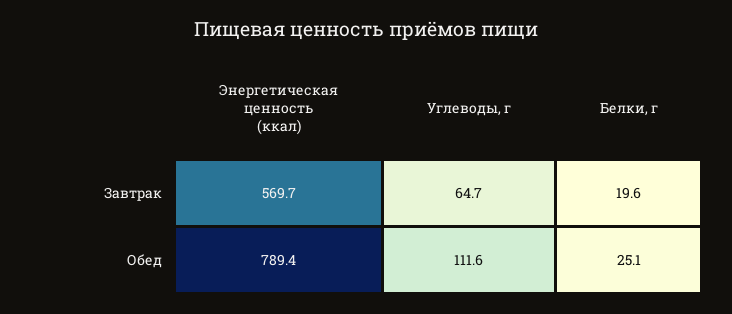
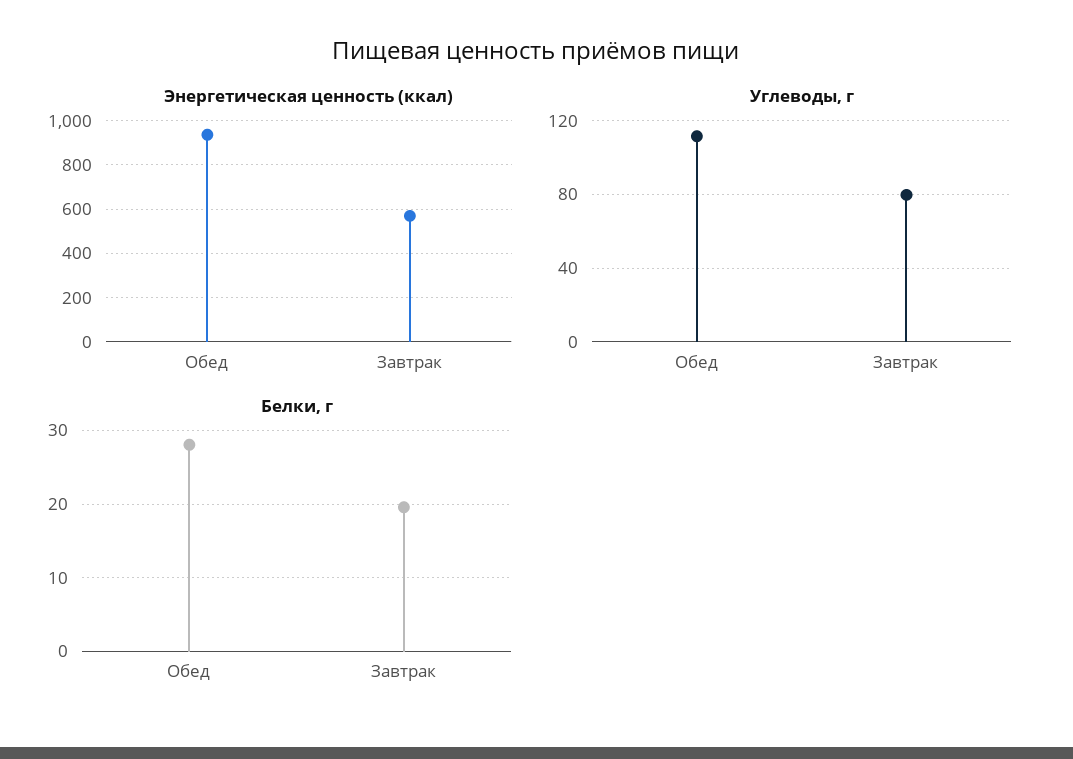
Углеводы, г, Завтрак: 64.7 -> 80
Энергетическая ценность (ккал), Обед: 789.4 -> 950
Белки, г, Обед: 25.1 -> 28

